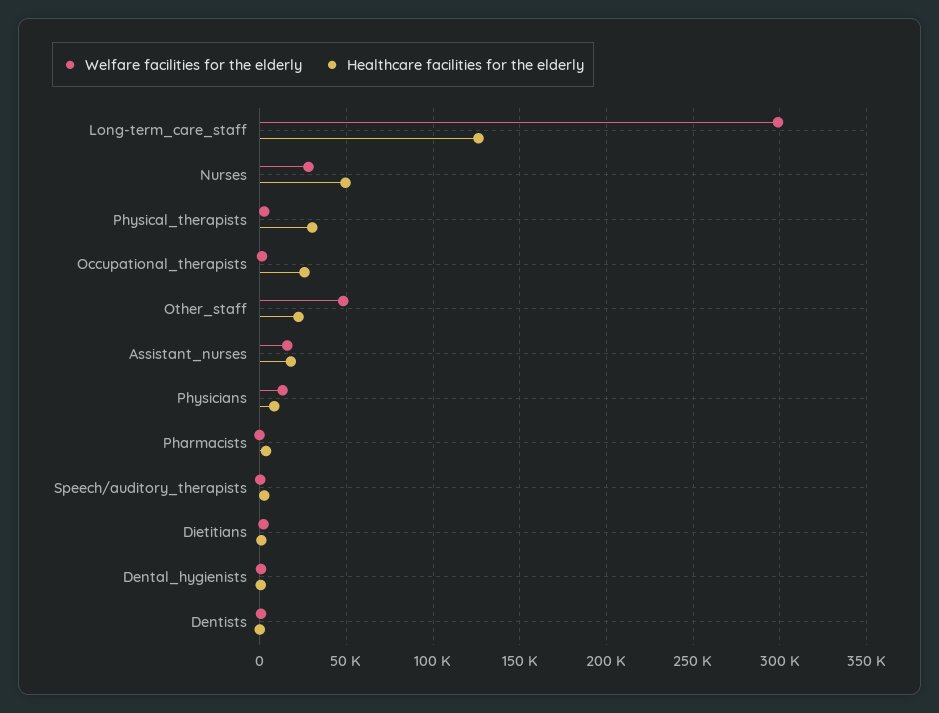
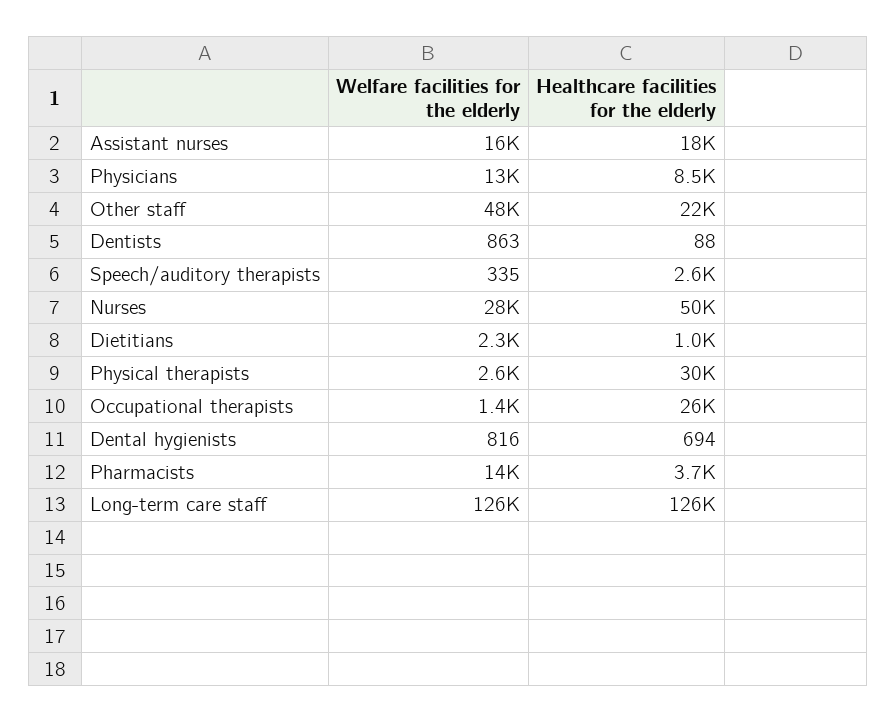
Welfare facilities for the elderly, Long-term_care_staff: 300000 -> 126000
Welfare facilities for the elderly, Pharmacists: 0 -> 14000

